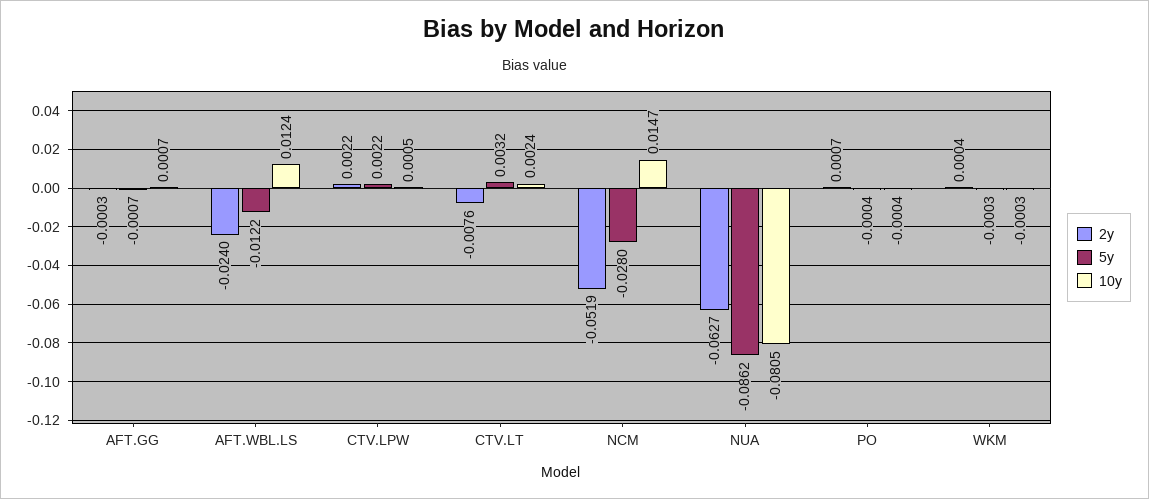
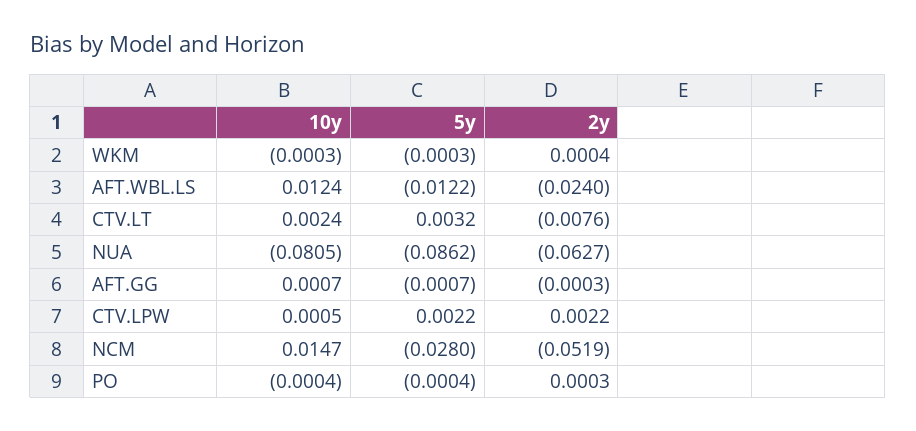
2y, PO: 0.0007 -> 0.0003

